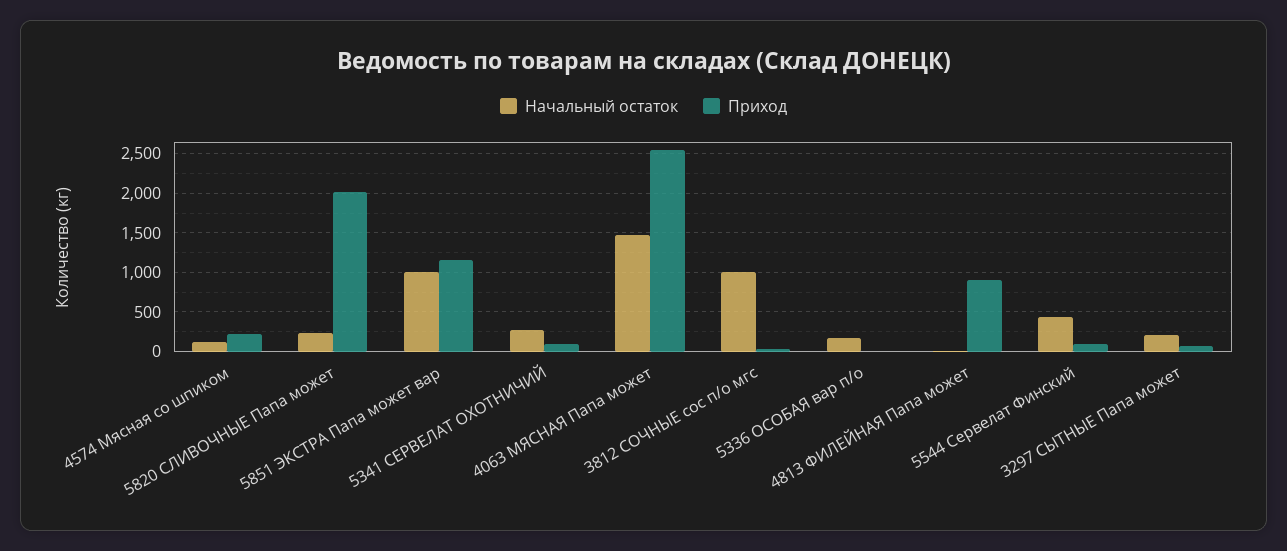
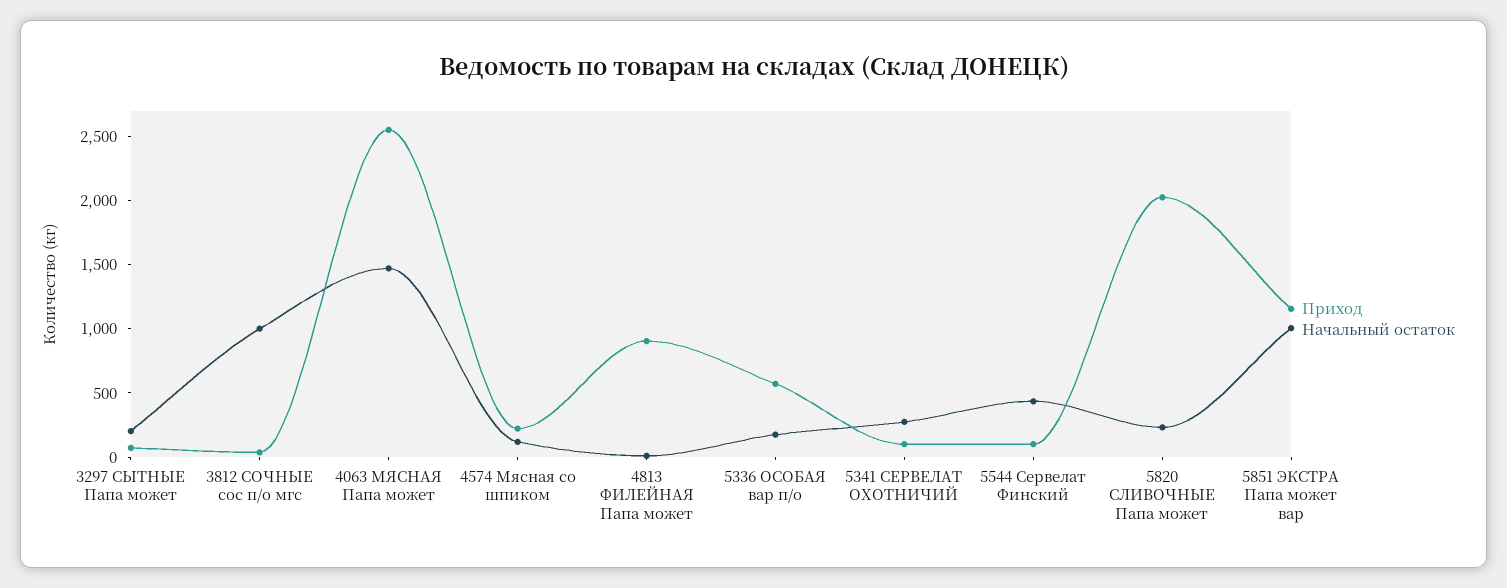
Приход, 5336 ОСОБАЯ вар п/о: 0 -> 600

